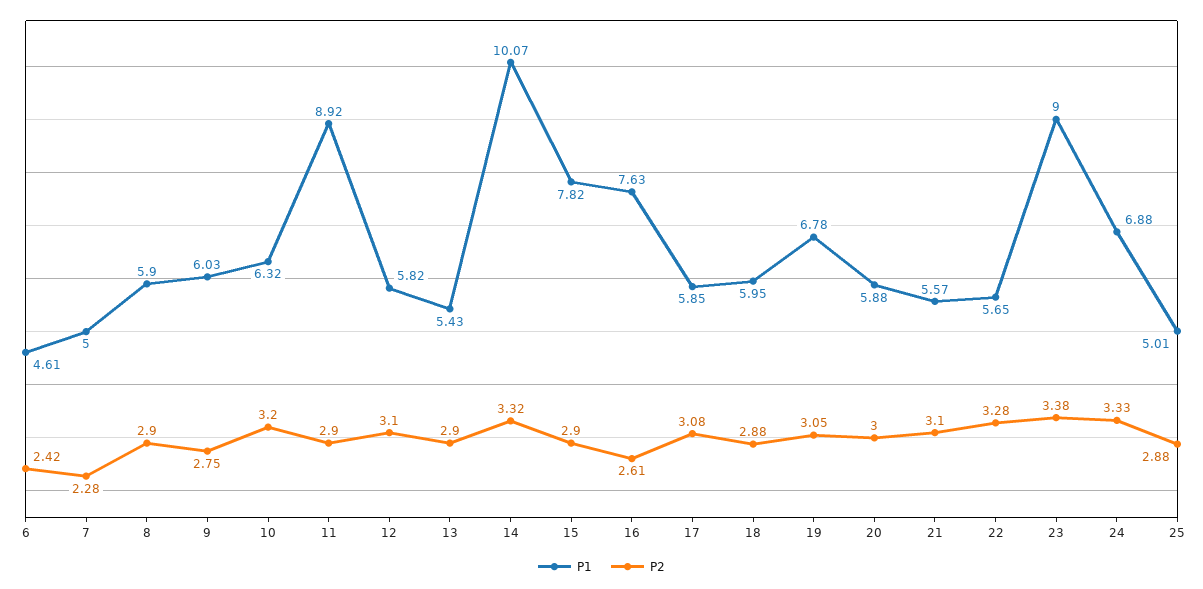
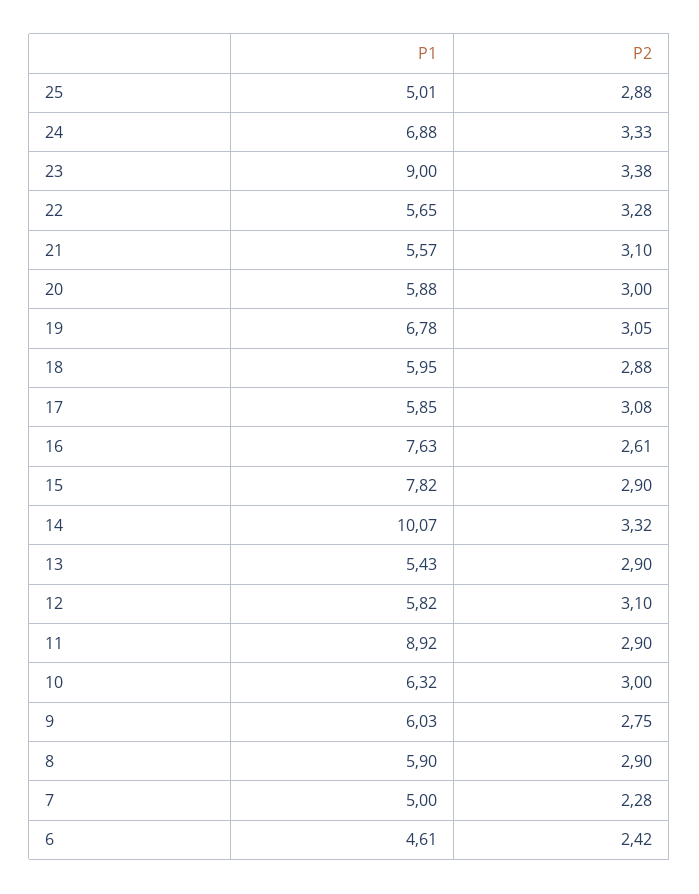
P2, 10: 3.2 -> 3

